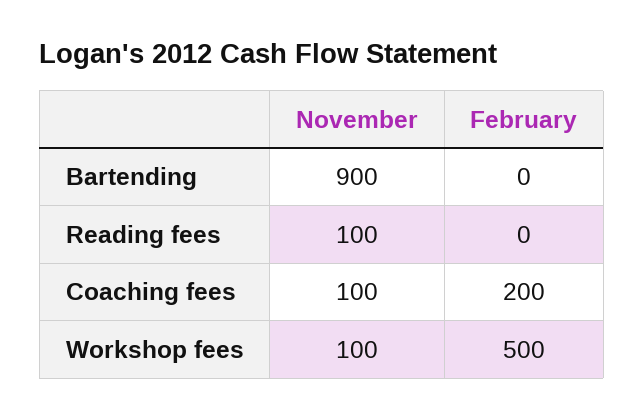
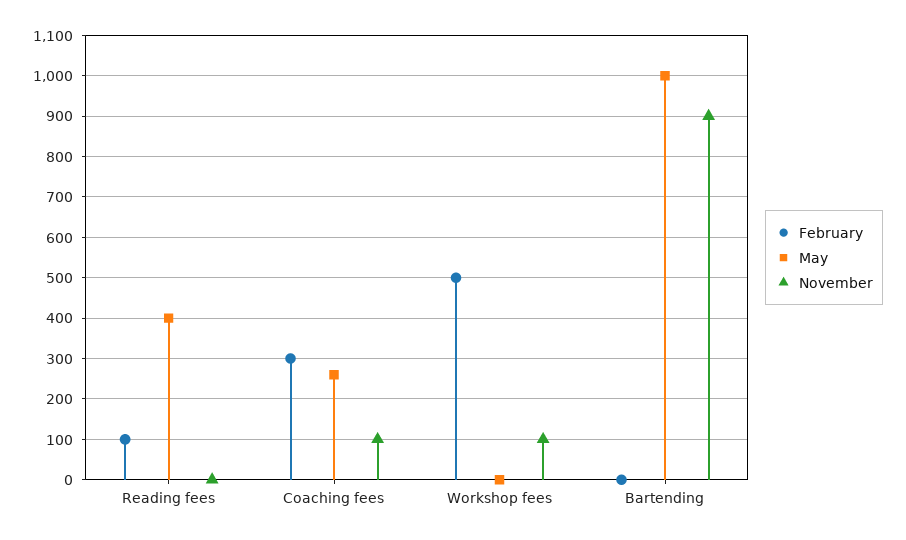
November, Reading fees: 100 -> 0
February, Reading fees: 0 -> 100
February, Coaching fees: 200 -> 300
May, Reading fees: none -> 400
May, Coaching fees: none -> 260
May, Workshop fees: none -> 0
May, Bartending: none -> 1000

